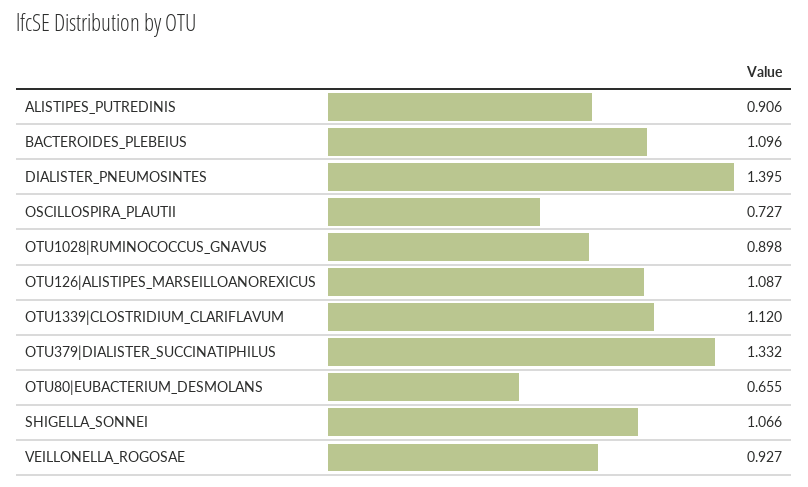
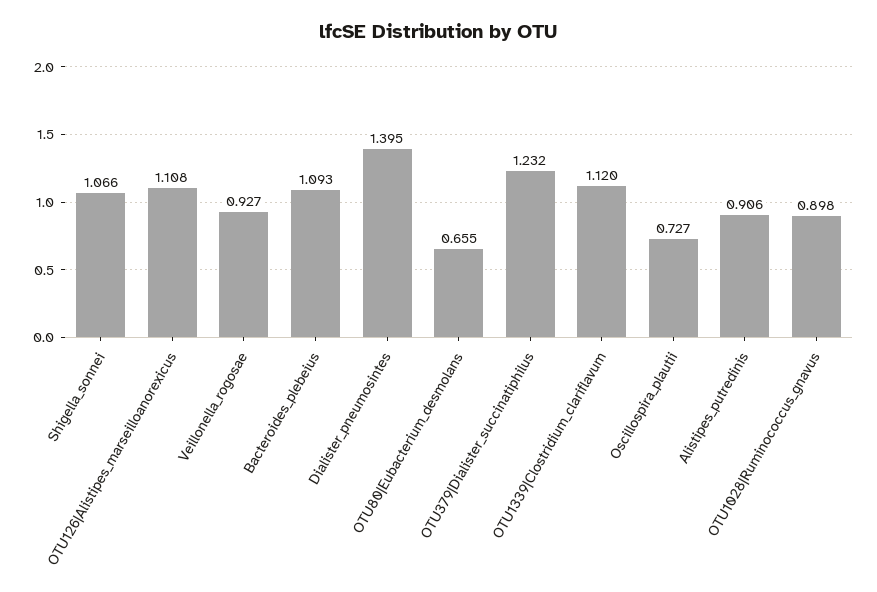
BACTEROIDES_PLEBEIUS: 1.096 -> 1.093
OTU126|ALISTIPES_MARSEILLOANOREXICUS: 1.087 -> 1.108
OTU379|DIALISTER_SUCCINATIPHILUS: 1.332 -> 1.232

